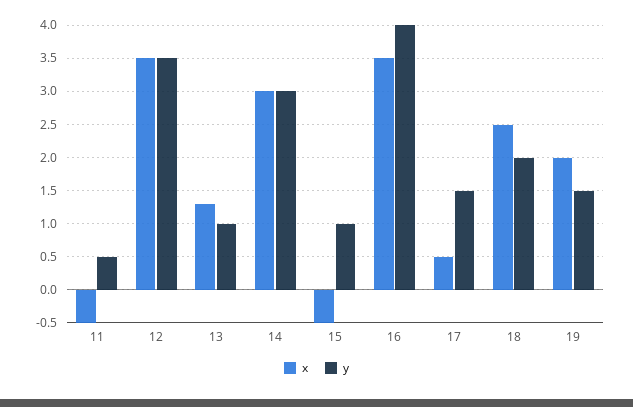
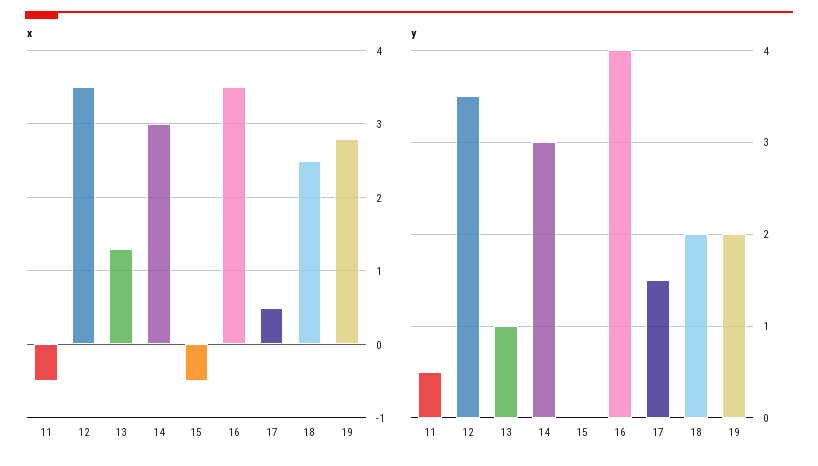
y, 15: 1 -> 0
x, 19: 2 -> 2.8
y, 19: 1.5 -> 2

